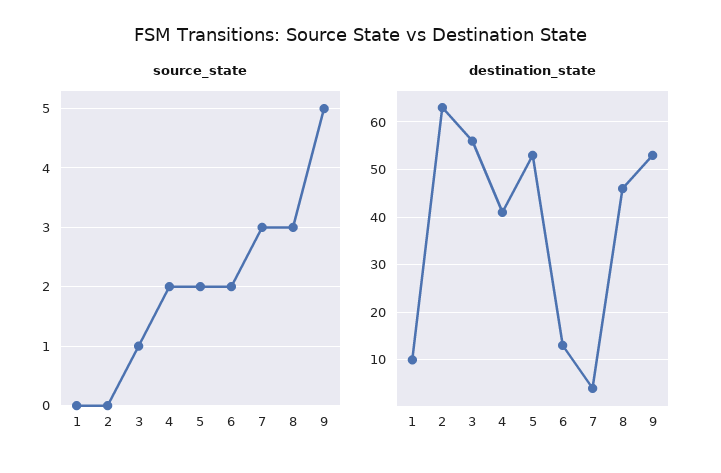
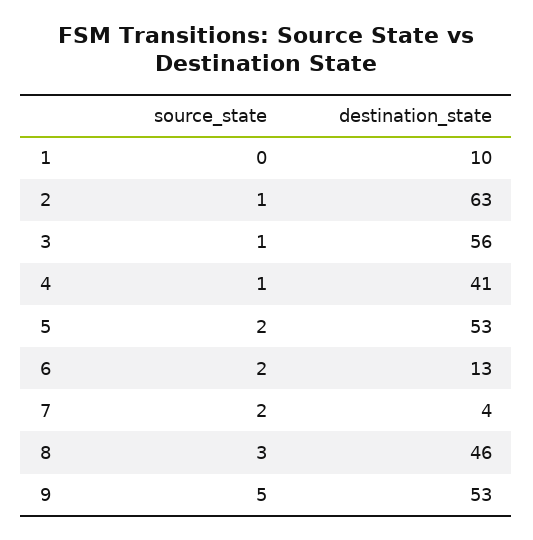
source_state, 2: 0 -> 1
source_state, 4: 2 -> 1
source_state, 7: 3 -> 2

